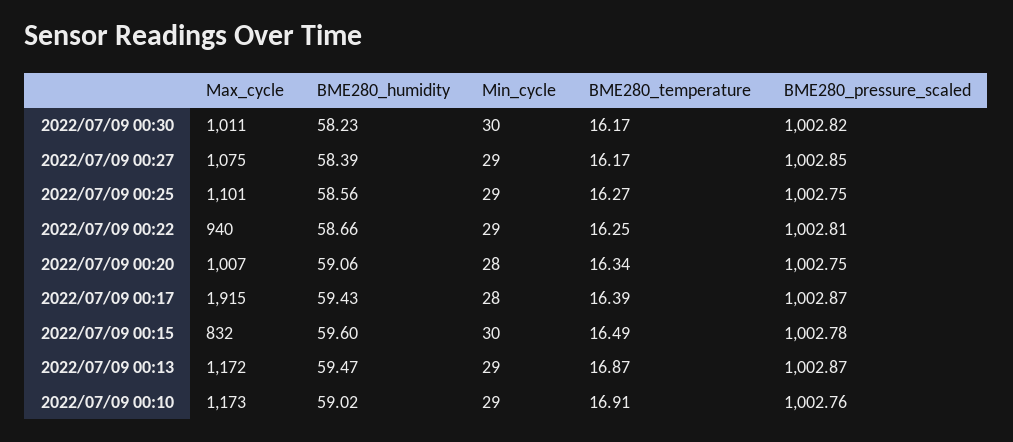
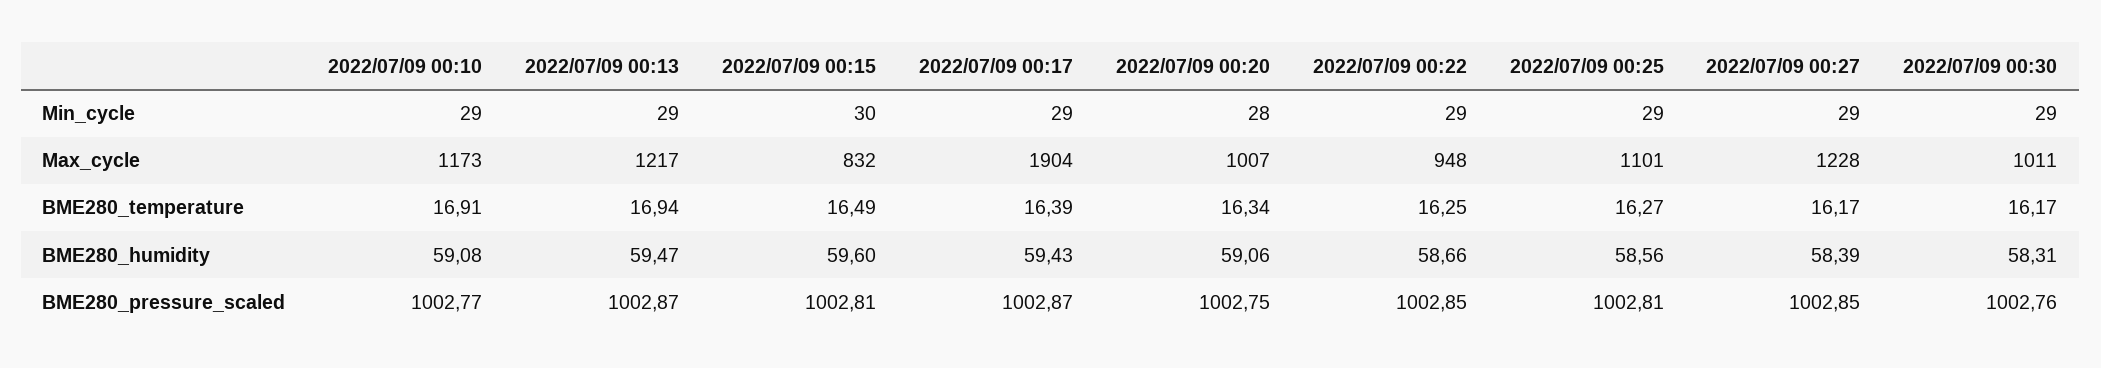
BME280_humidity, 2022/07/09 00:30: 58.23 -> 58.31
Min_cycle, 2022/07/09 00:30: 30 -> 29
BME280_pressure_scaled, 2022/07/09 00:30: 1002.82 -> 1002.76
Max_cycle, 2022/07/09 00:27: 1075 -> 1228
BME280_pressure_scaled, 2022/07/09 00:25: 1002.75 -> 1002.81
Max_cycle, 2022/07/09 00:22: 940 -> 948
BME280_pressure_scaled, 2022/07/09 00:22: 1002.81 -> 1002.85
Max_cycle, 2022/07/09 00:17: 1915 -> 1904
Min_cycle, 2022/07/09 00:17: 28 -> 29
BME280_pressure_scaled, 2022/07/09 00:15: 1002.78 -> 1002.81
Max_cycle, 2022/07/09 00:13: 1172 -> 1217
BME280_temperature, 2022/07/09 00:13: 16.87 -> 16.94
BME280_humidity, 2022/07/09 00:10: 59.02 -> 59.08
BME280_pressure_scaled, 2022/07/09 00:10: 1002.76 -> 1002.77

